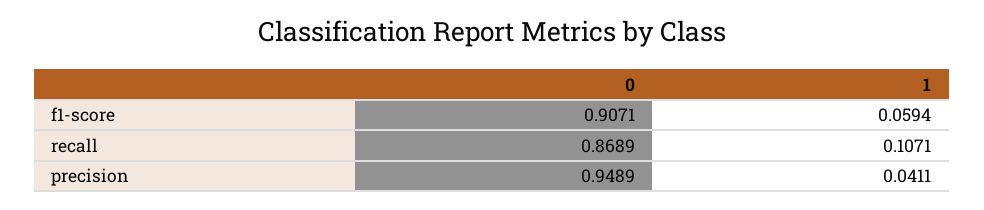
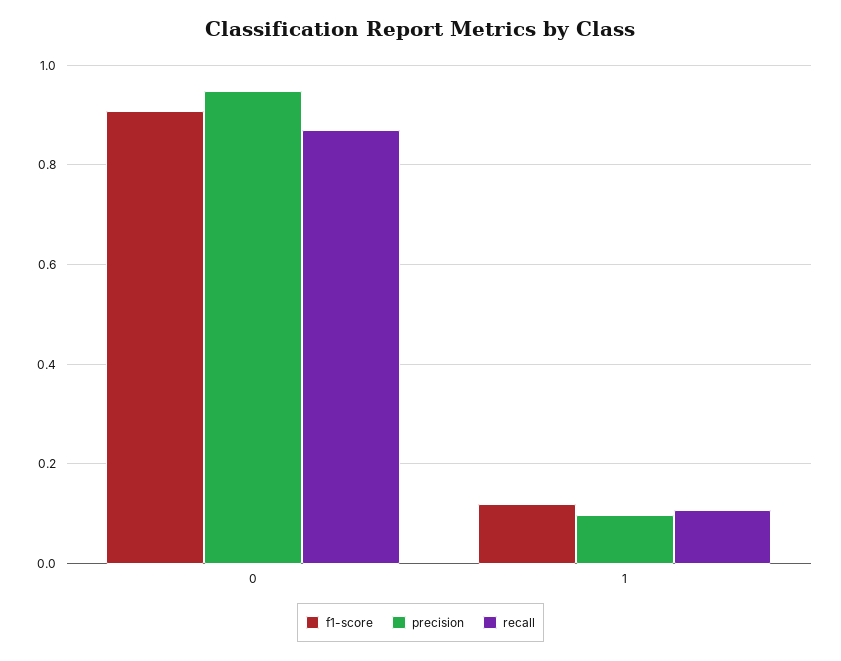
f1-score, 1: 0.0594 -> 0.12
precision, 1: 0.0411 -> 0.1

